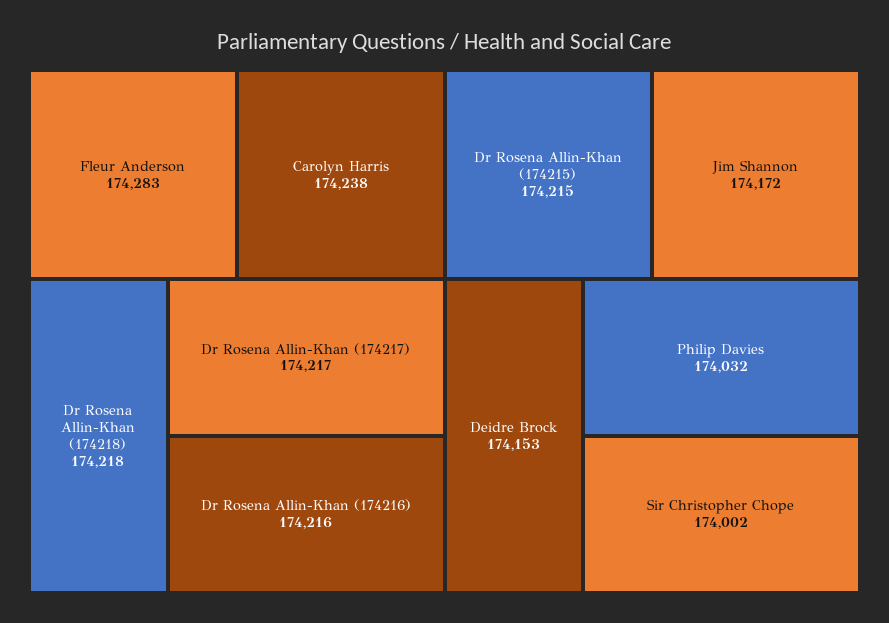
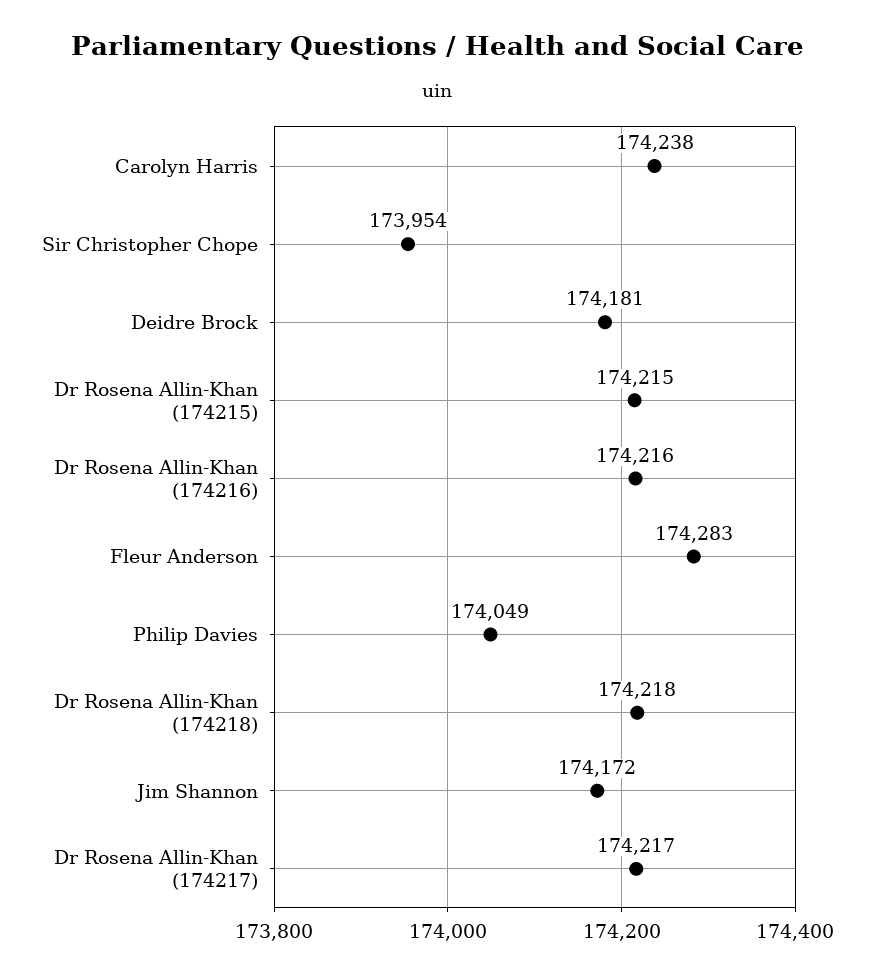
Deidre Brock: 174153 -> 174181
Philip Davies: 174032 -> 174049
Sir Christopher Chope: 174002 -> 173954

